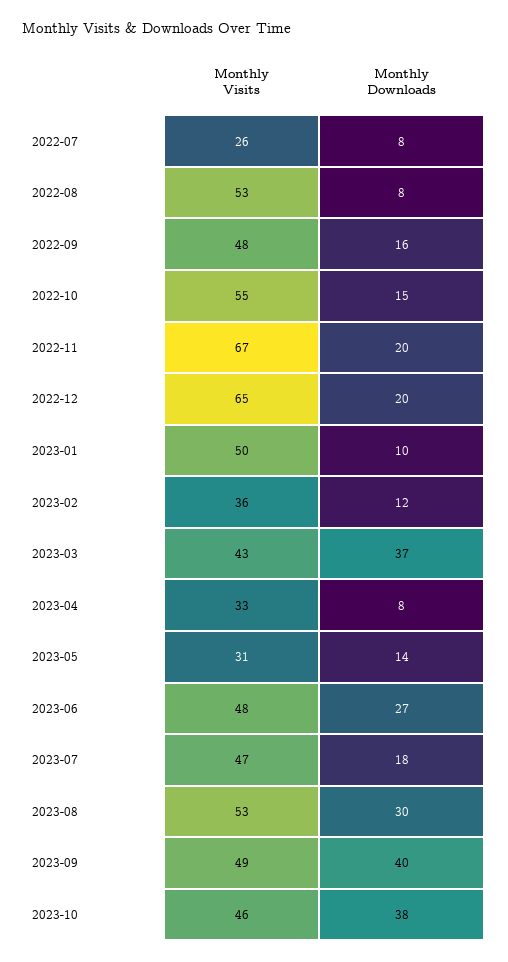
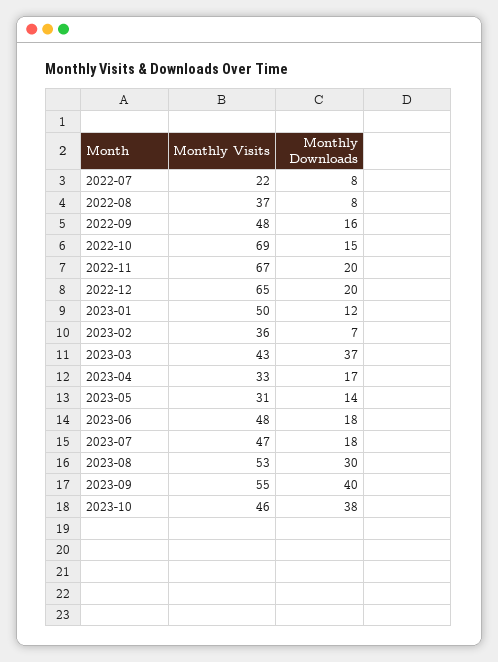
Monthly Visits, 2022-07: 26 -> 22
Monthly Visits, 2022-08: 53 -> 37
Monthly Visits, 2022-10: 55 -> 69
Monthly Downloads, 2023-01: 10 -> 12
Monthly Downloads, 2023-02: 12 -> 7
Monthly Downloads, 2023-04: 8 -> 17
Monthly Downloads, 2023-06: 27 -> 18
Monthly Visits, 2023-09: 49 -> 55

